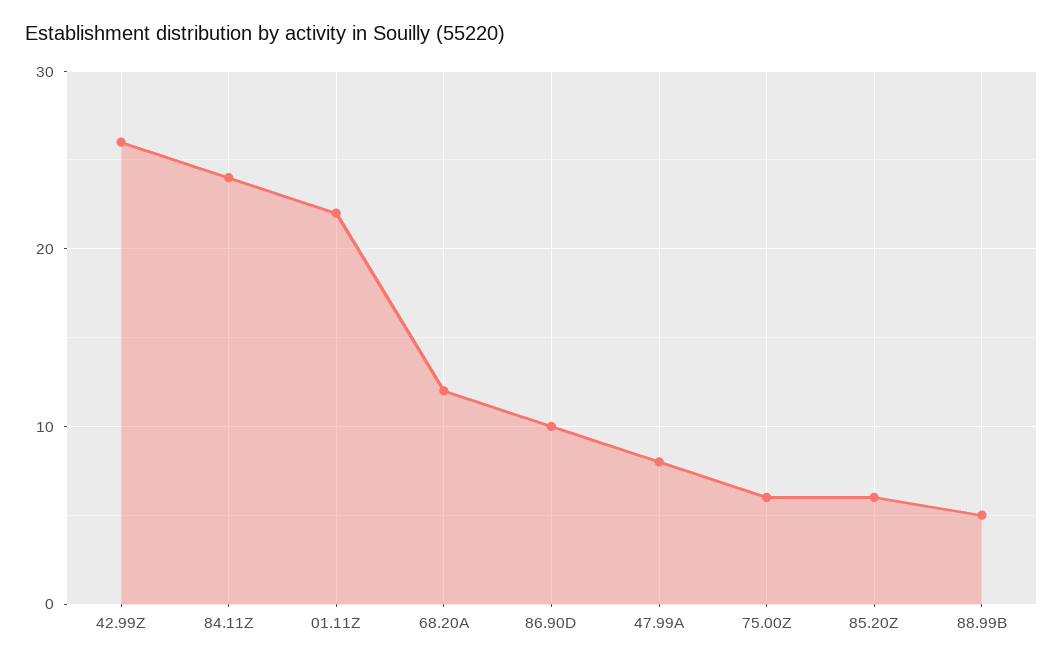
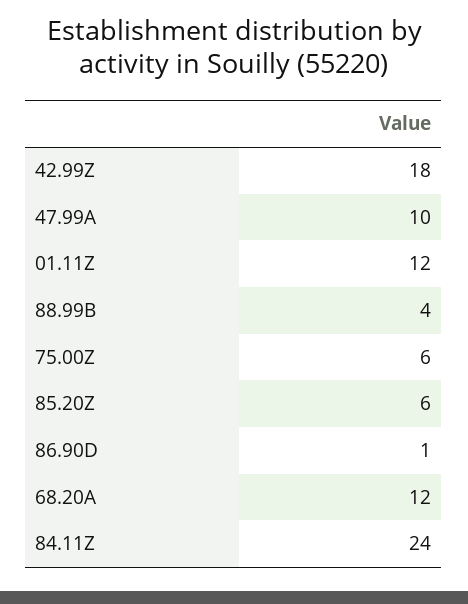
42.99Z: 26 -> 18
01.11Z: 22 -> 12
86.90D: 10 -> 1
47.99A: 8 -> 10
88.99B: 5 -> 4

